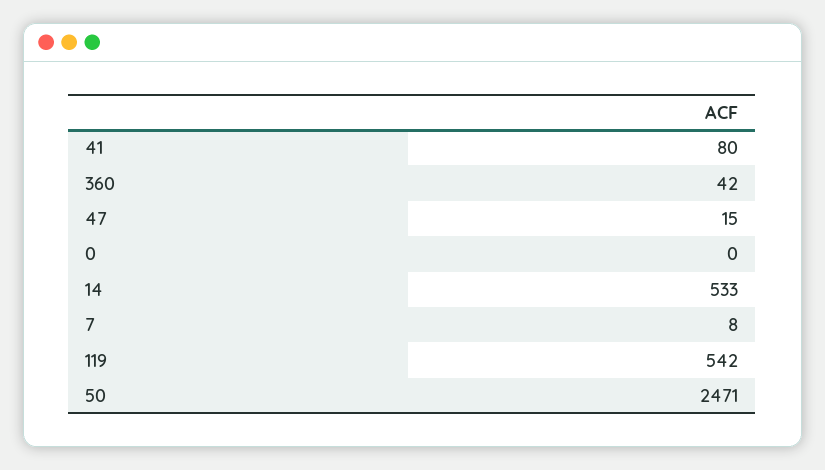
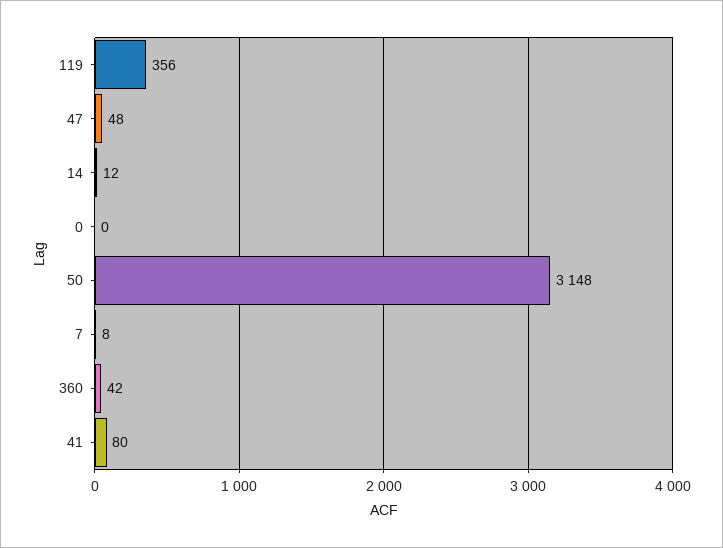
47: 15 -> 48
14: 533 -> 12
119: 542 -> 356
50: 2471 -> 3148

